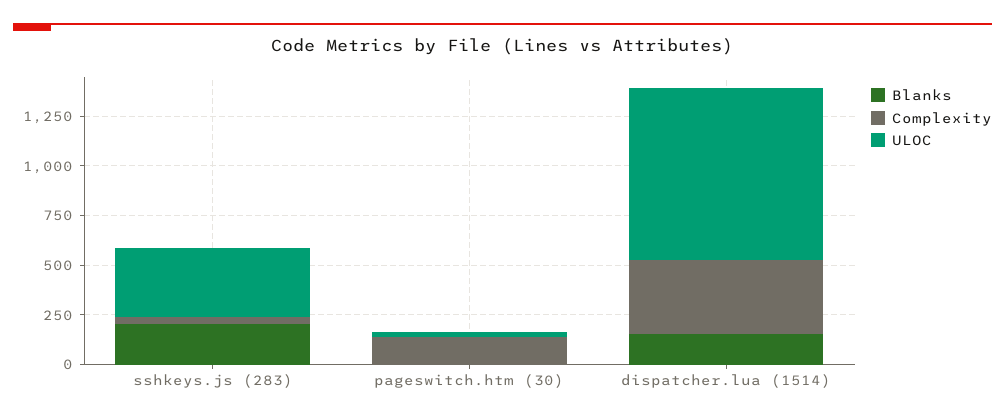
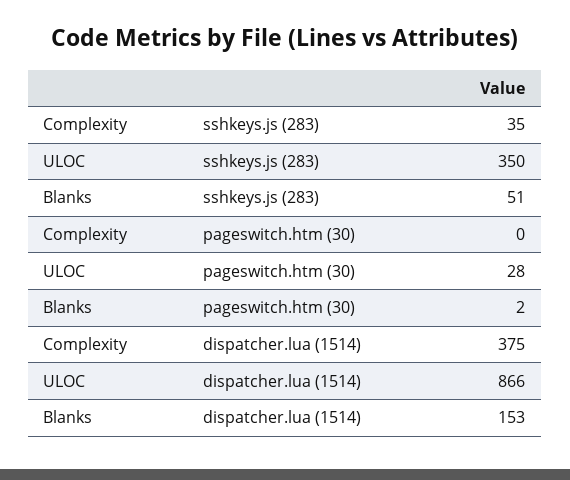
Blanks, sshkeys.js (283): 200 -> 51
Complexity, pageswitch.htm (30): 150 -> 0

